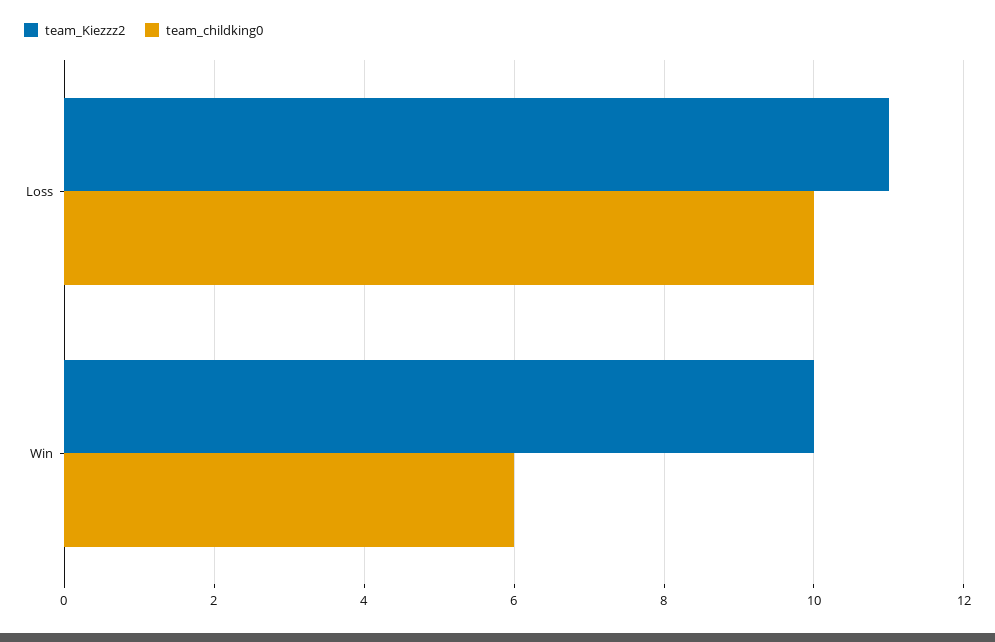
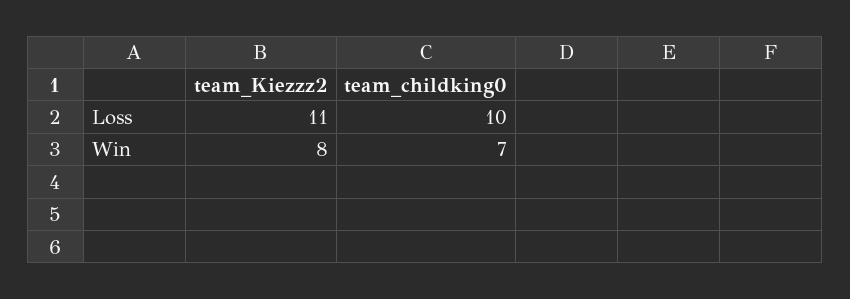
team_Kiezzz2, Win: 10 -> 8
team_childking0, Win: 6 -> 7

